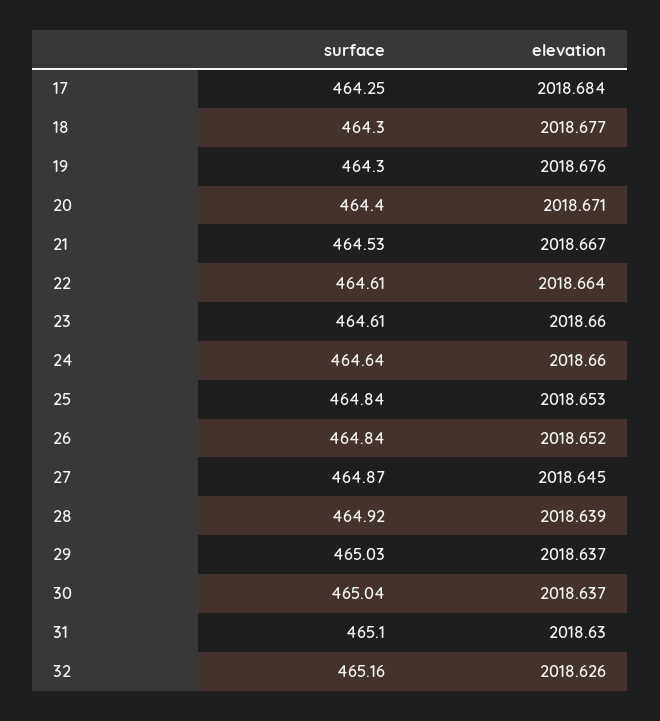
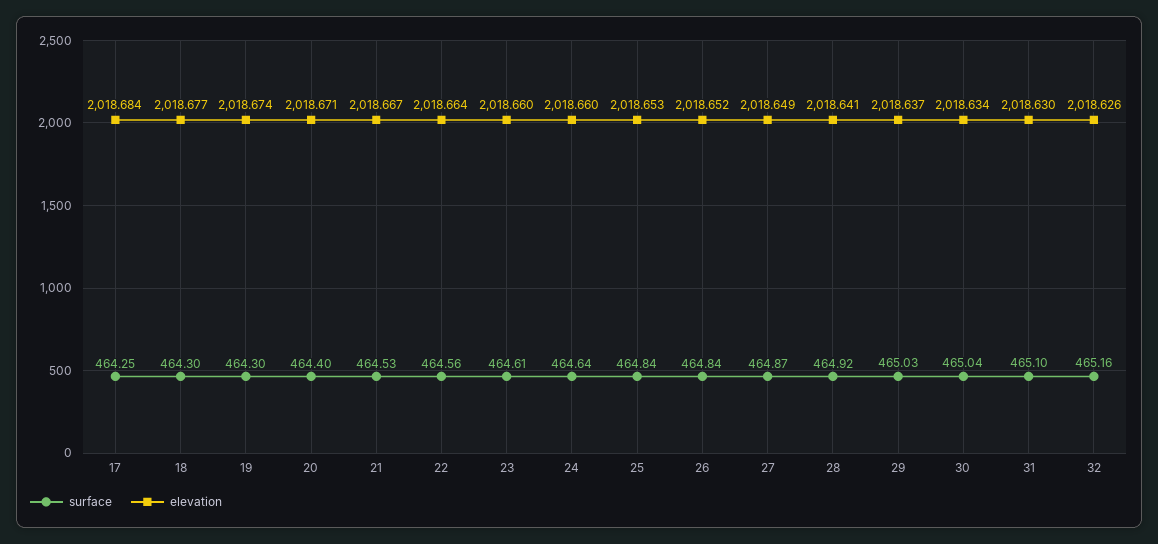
elevation, 19: 2018.676 -> 2018.674
surface, 22: 464.61 -> 464.56
elevation, 27: 2018.645 -> 2018.649
elevation, 28: 2018.639 -> 2018.641
elevation, 30: 2018.637 -> 2018.634

